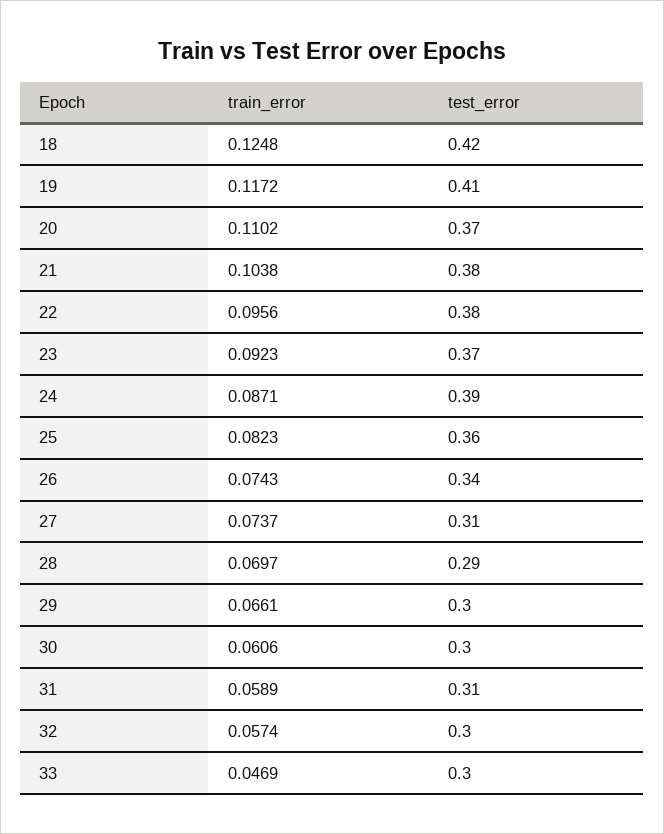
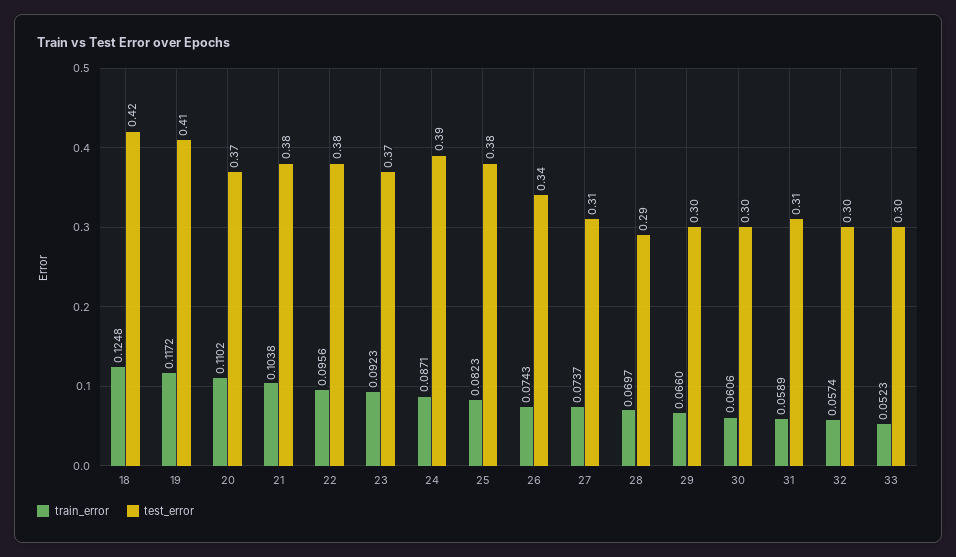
test_error, 25: 0.36 -> 0.38
train_error, 29: 0.0661 -> 0.066
train_error, 33: 0.0469 -> 0.0523

